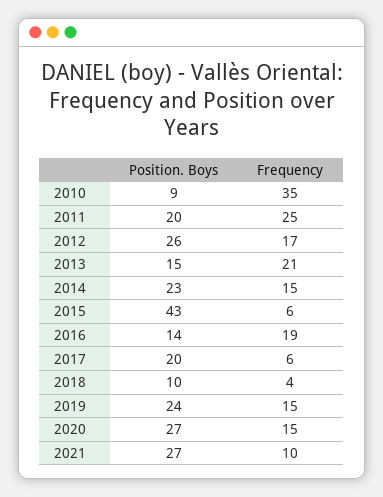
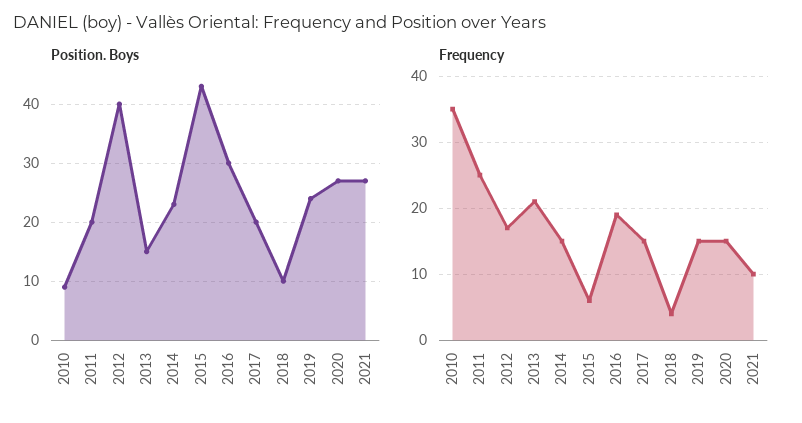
Position. Boys, 2012: 26 -> 40
Position. Boys, 2016: 14 -> 30
Frequency, 2017: 6 -> 15

